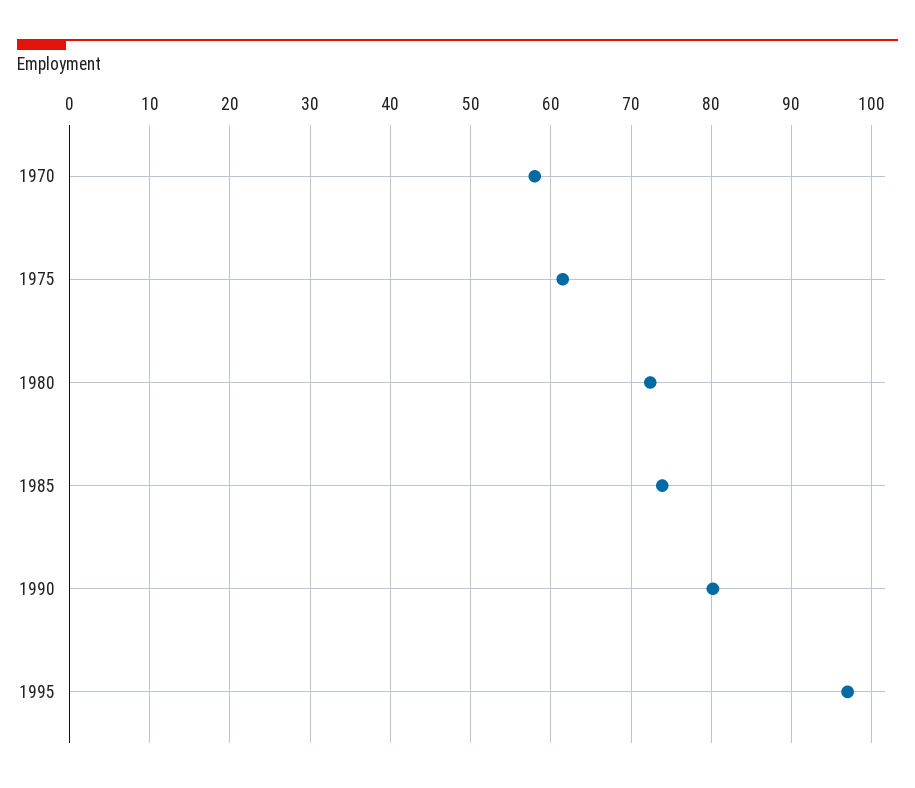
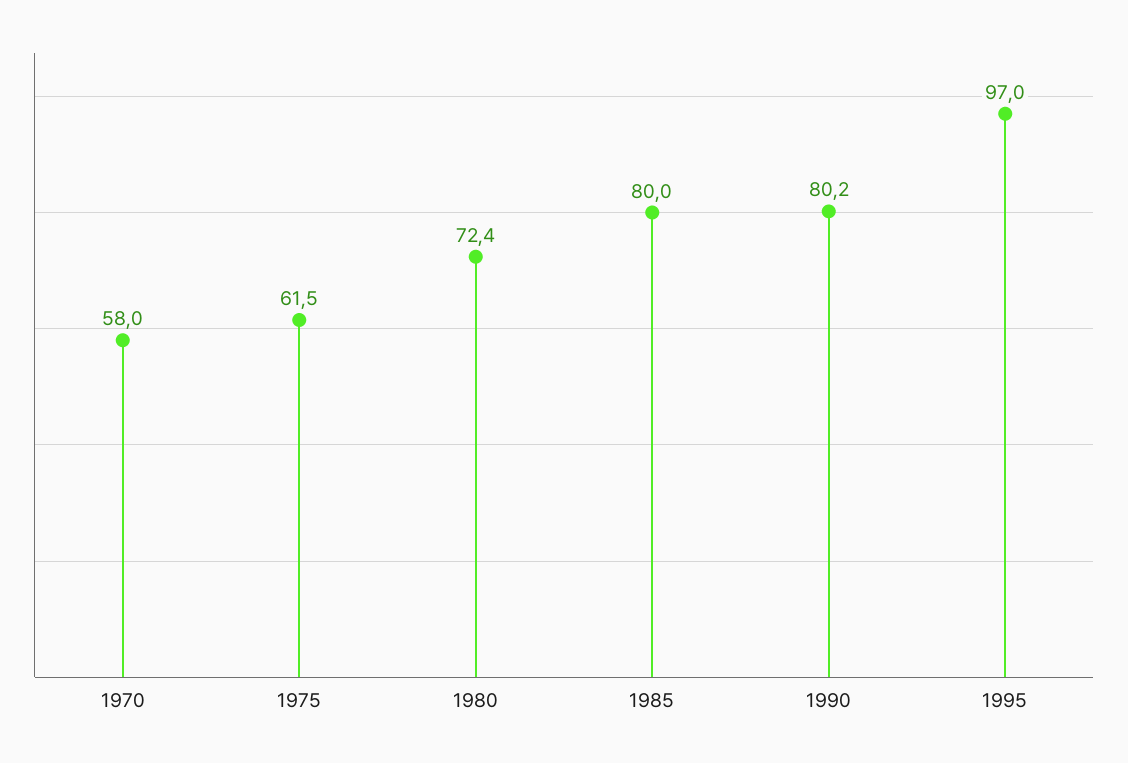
1985: 74 -> 80

